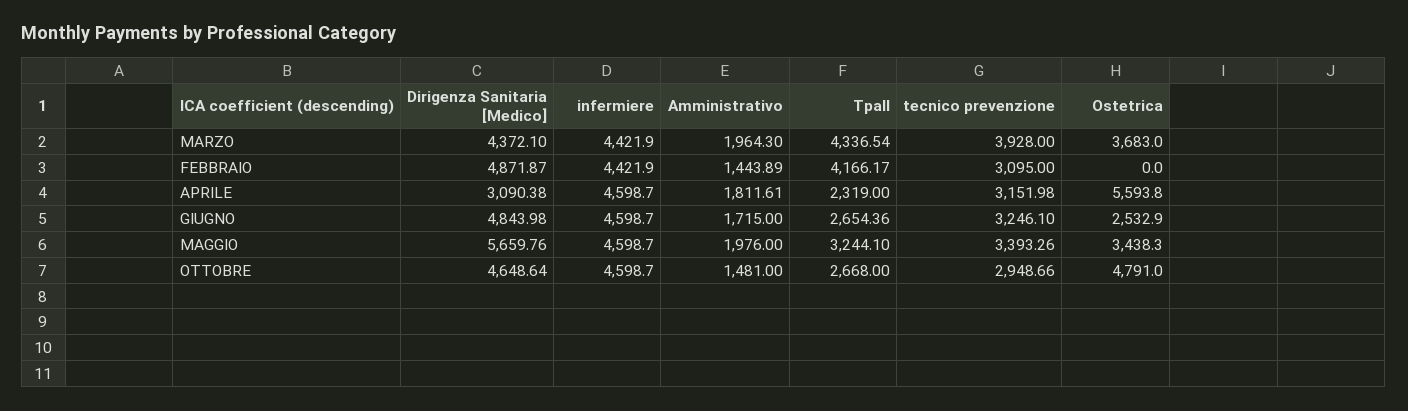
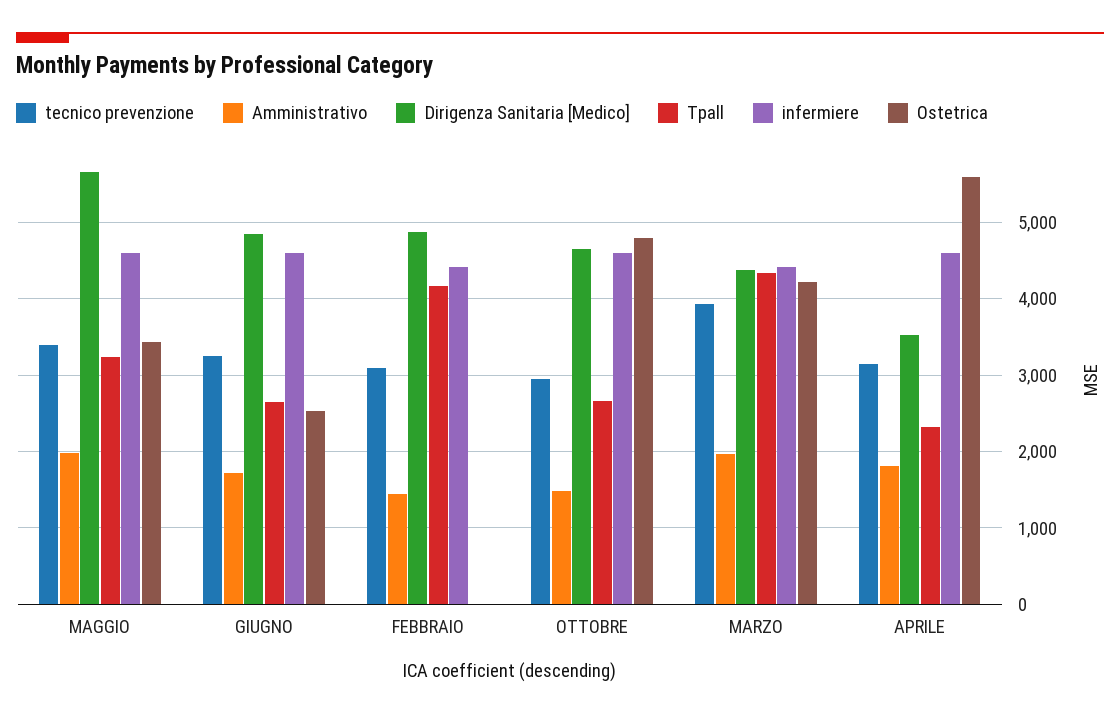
Ostetrica, MARZO: 3683 -> 4200
Dirigenza Sanitaria [Medico], APRILE: 3090.38 -> 3500

